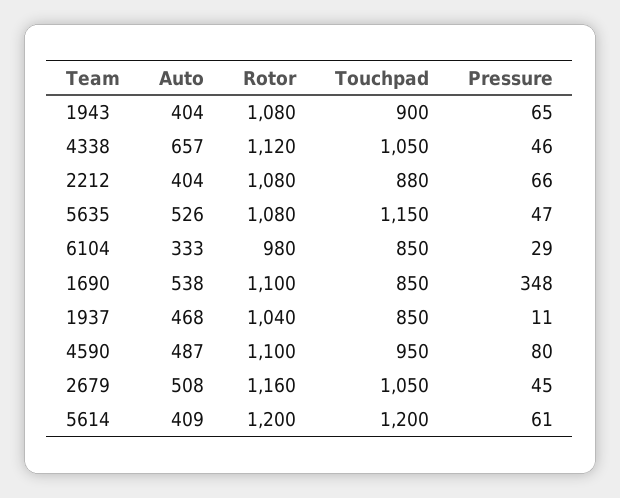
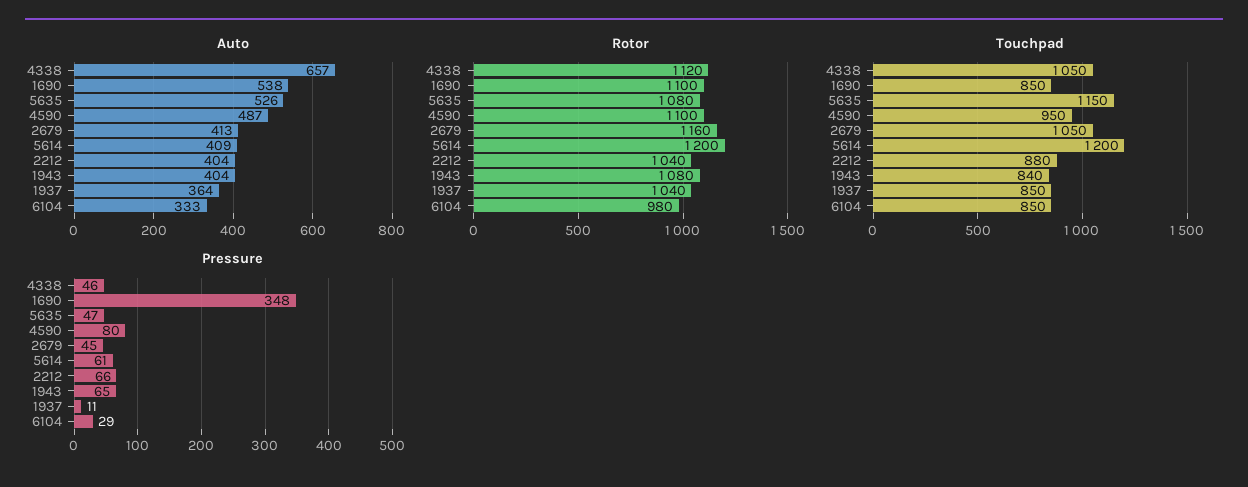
Touchpad, 1943: 900 -> 840
Rotor, 2212: 1080 -> 1040
Auto, 1937: 468 -> 364
Auto, 2679: 508 -> 413

